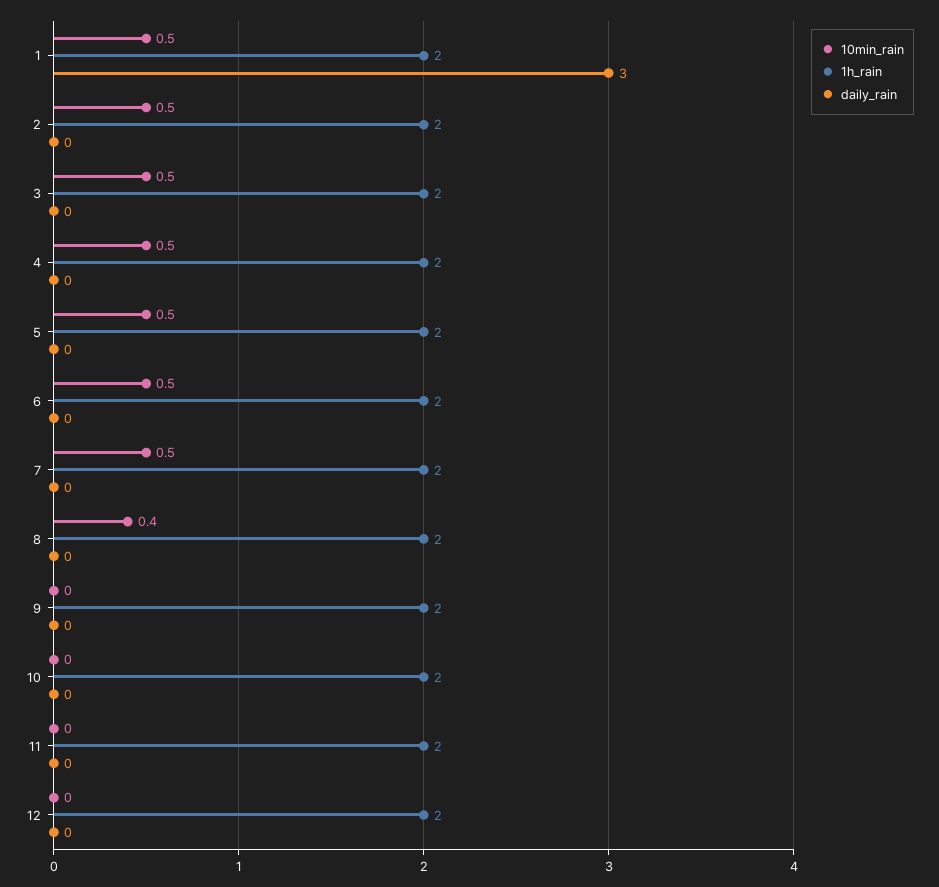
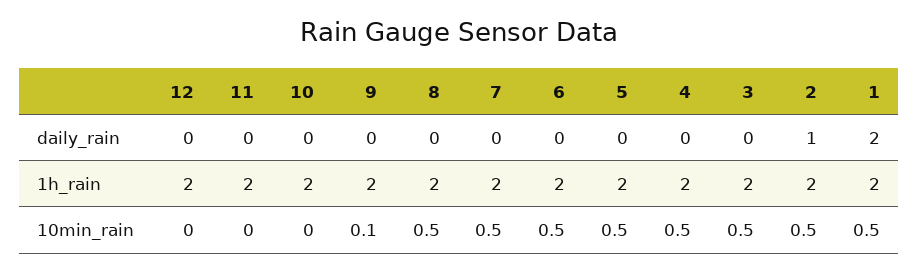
daily_rain, 1: 3 -> 2
daily_rain, 2: 0 -> 1
10min_rain, 8: 0.4 -> 0.5
10min_rain, 9: 0 -> 0.1

